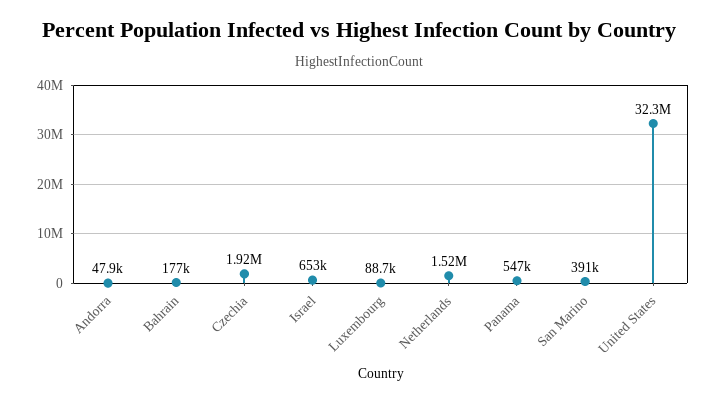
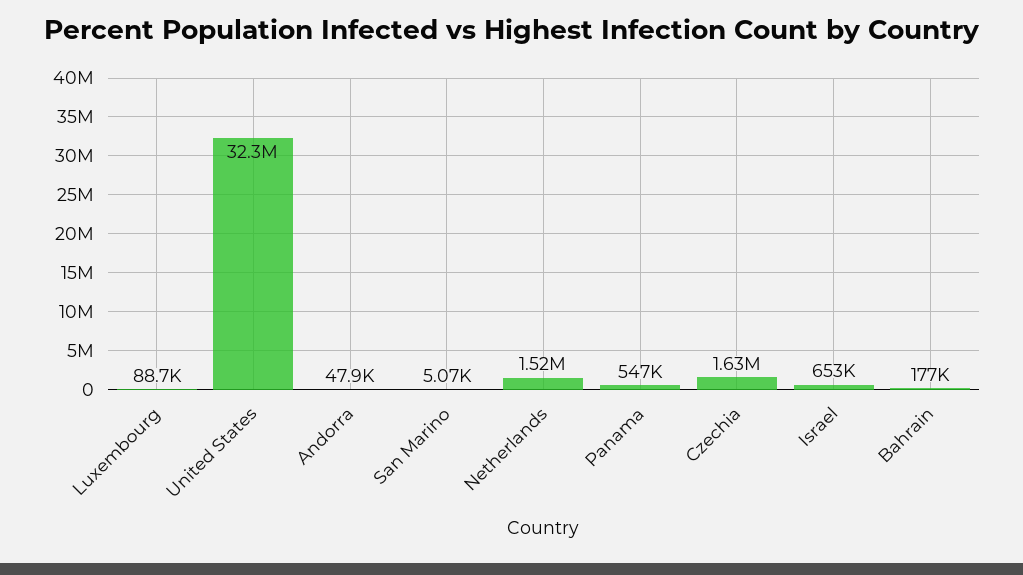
Czechia: 1920000 -> 1630000
San Marino: 391000 -> 5070

